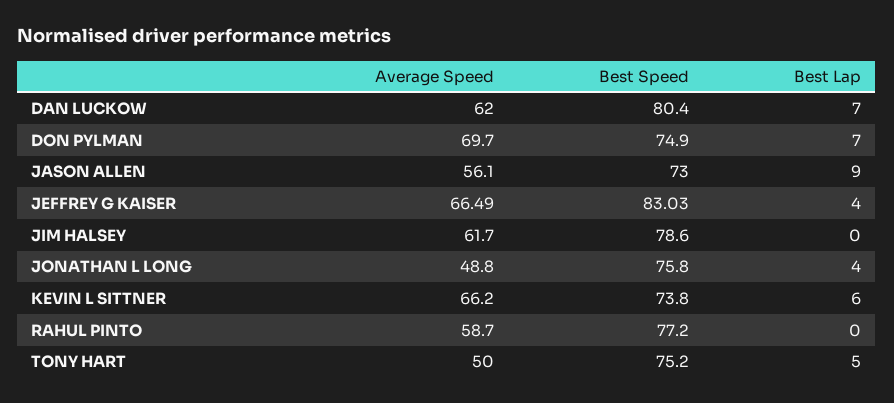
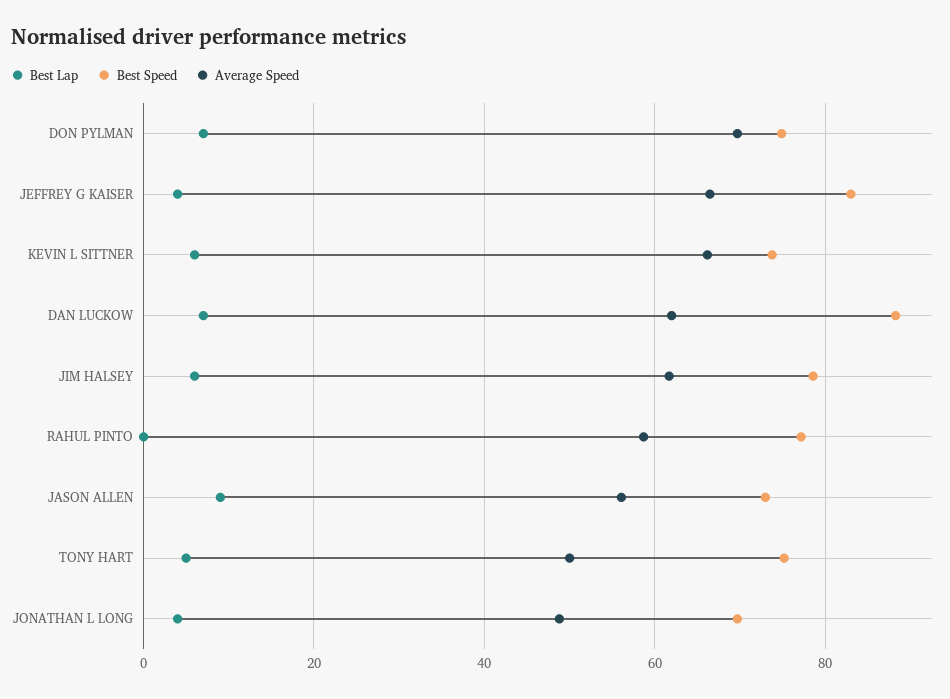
Best Speed, DAN LUCKOW: 80.4 -> 88
Best Lap, JIM HALSEY: 0 -> 6
Best Speed, JONATHAN L LONG: 75.8 -> 70

